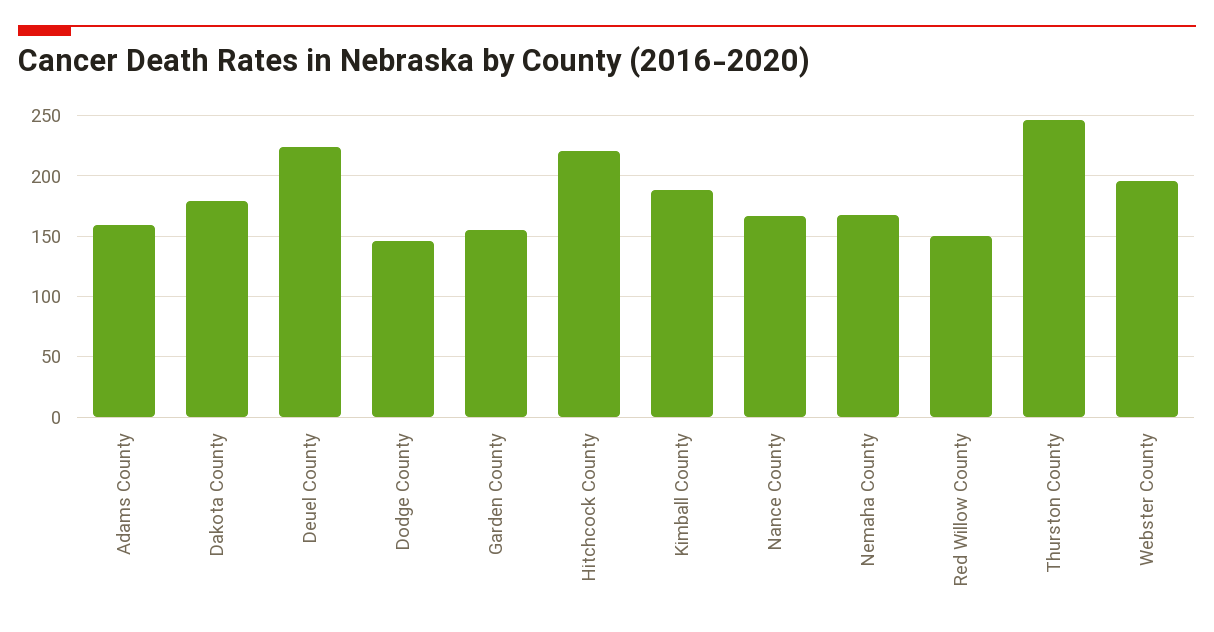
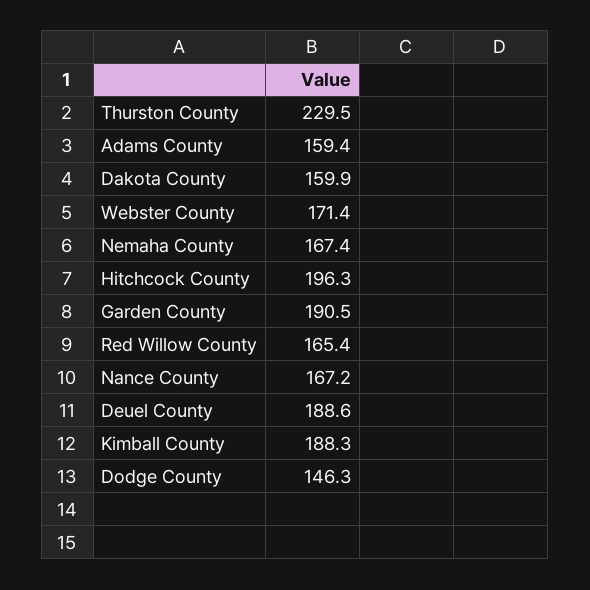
Dakota County: 180 -> 159.9
Deuel County: 225 -> 188.6
Garden County: 155 -> 190.5
Hitchcock County: 220 -> 196.3
Red Willow County: 150 -> 165.4
Thurston County: 245 -> 229.5
Webster County: 195 -> 171.4

